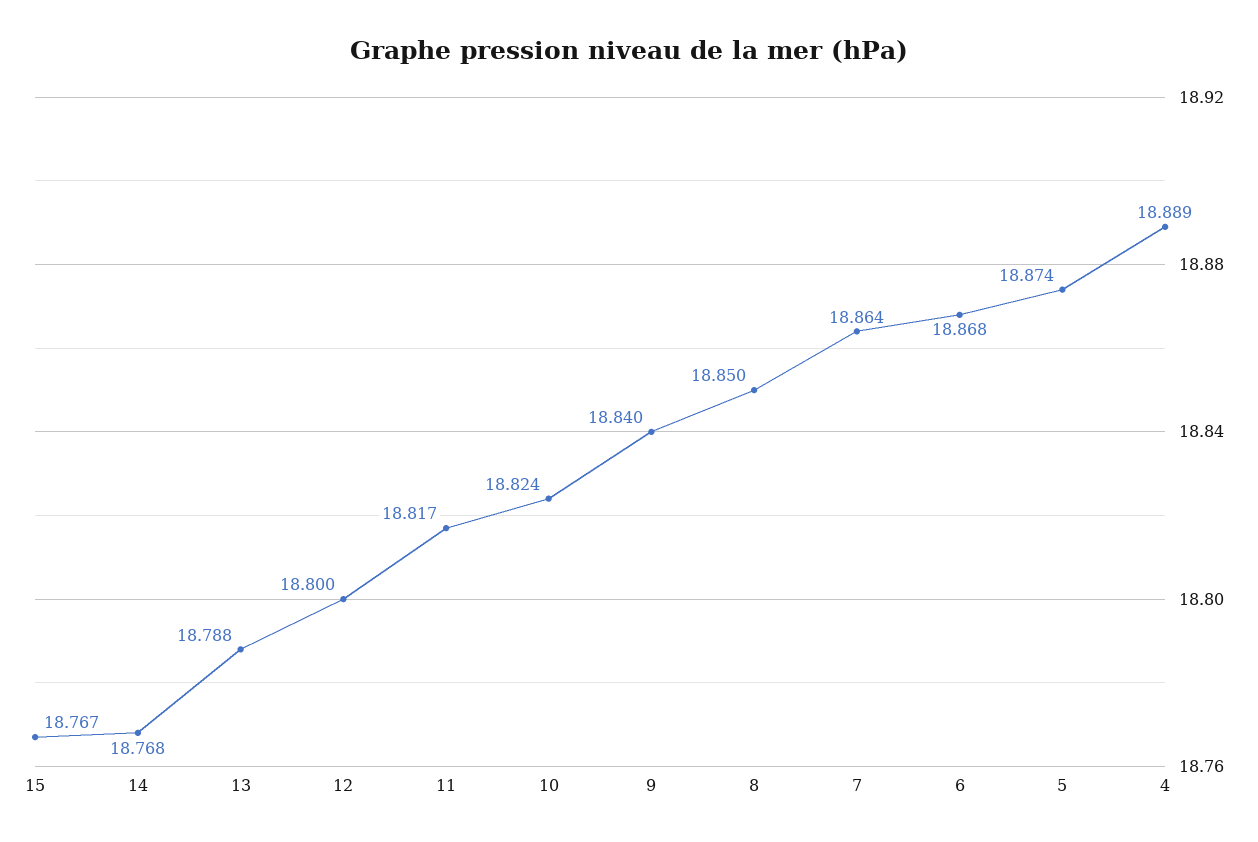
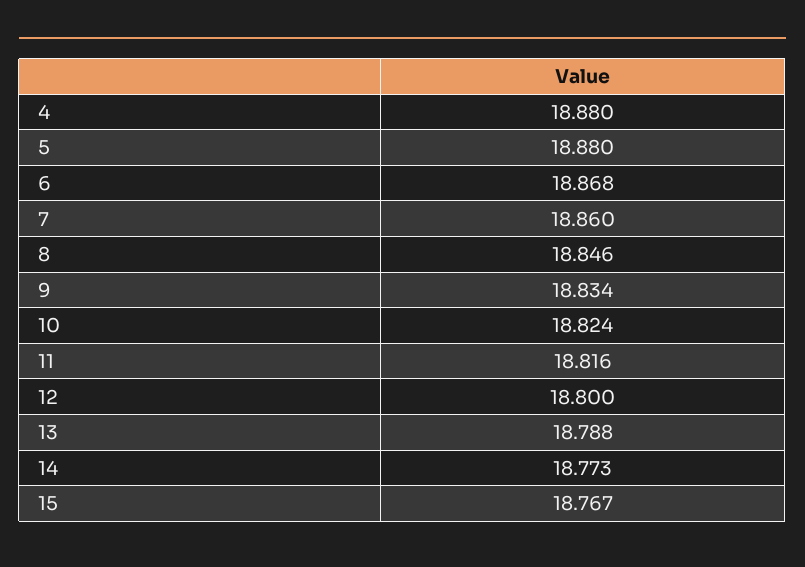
14: 18.768 -> 18.773
11: 18.817 -> 18.816
9: 18.84 -> 18.834
8: 18.85 -> 18.846
7: 18.864 -> 18.86
5: 18.874 -> 18.88
4: 18.889 -> 18.88

